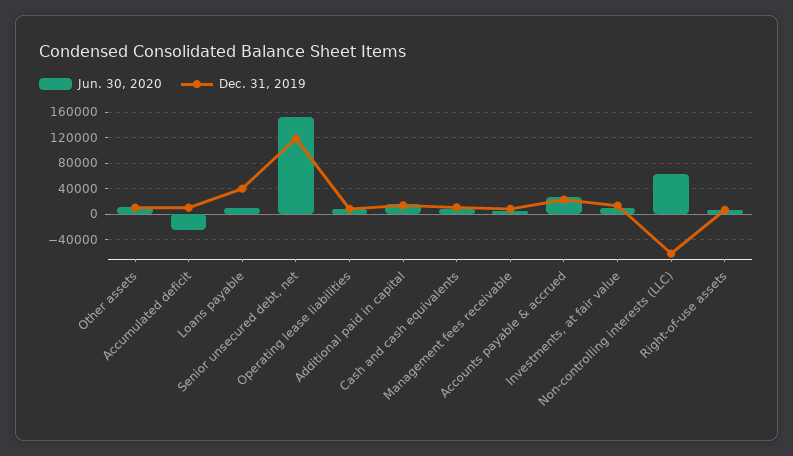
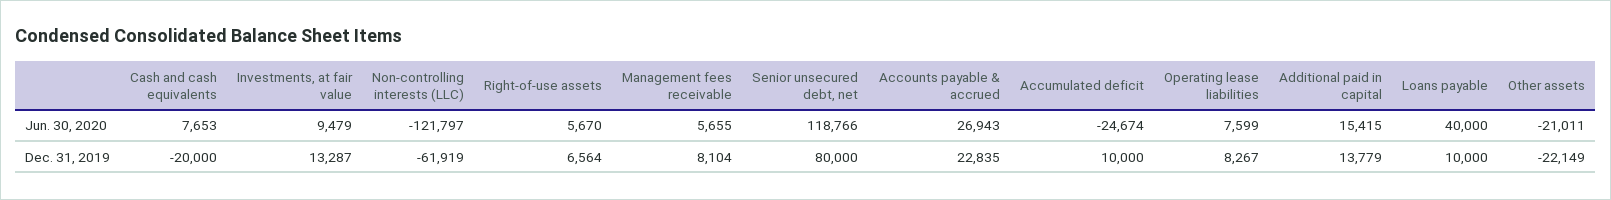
Jun. 30, 2020, Other assets: 10000 -> -21011
Dec. 31, 2019, Other assets: 10000 -> -22149
Jun. 30, 2020, Loans payable: 10000 -> 40000
Dec. 31, 2019, Loans payable: 40000 -> 10000
Jun. 30, 2020, Senior unsecured debt, net: 150000 -> 118766
Dec. 31, 2019, Senior unsecured debt, net: 120000 -> 80000
Dec. 31, 2019, Cash and cash equivalents: 10000 -> -20000
Jun. 30, 2020, Non-controlling interests (LLC): 60000 -> -121797

